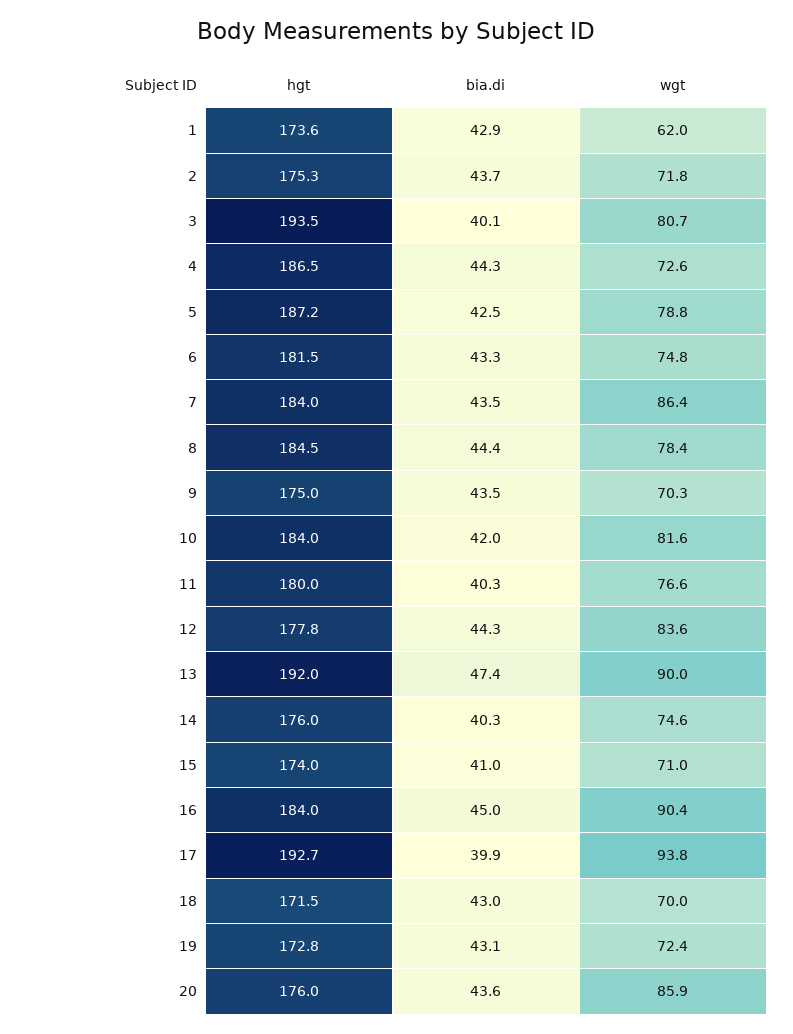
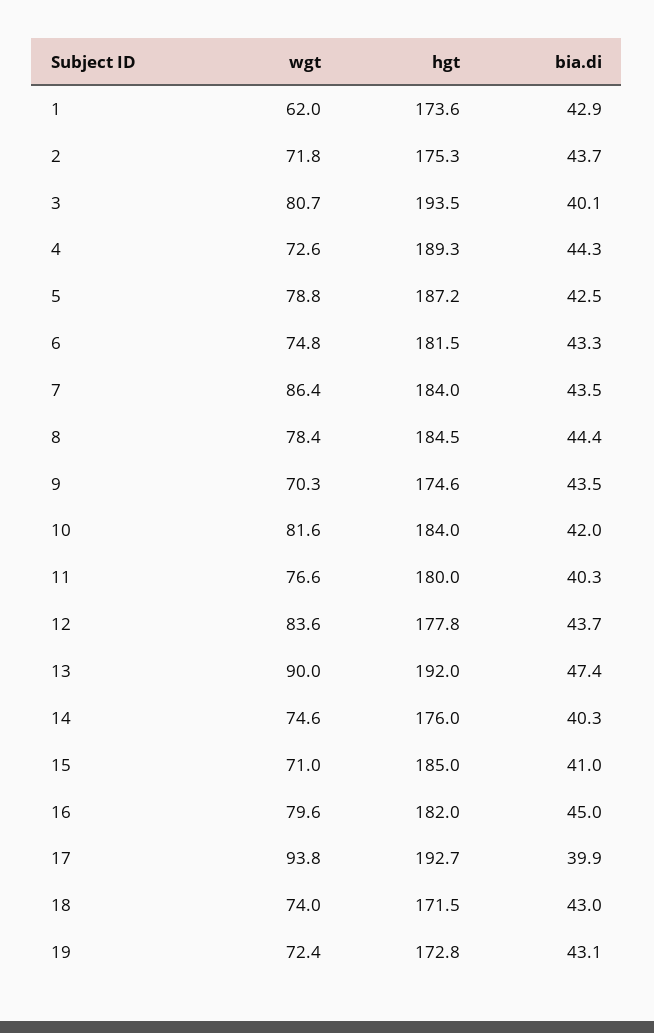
hgt, 4: 186.5 -> 189.3
hgt, 9: 175 -> 174.6
bia.di, 12: 44.3 -> 43.7
hgt, 15: 174 -> 185
hgt, 16: 184 -> 182
wgt, 16: 90.4 -> 79.6
wgt, 18: 70 -> 74
hgt, 20: 176 -> none
bia.di, 20: 43.6 -> none
wgt, 20: 85.9 -> none

